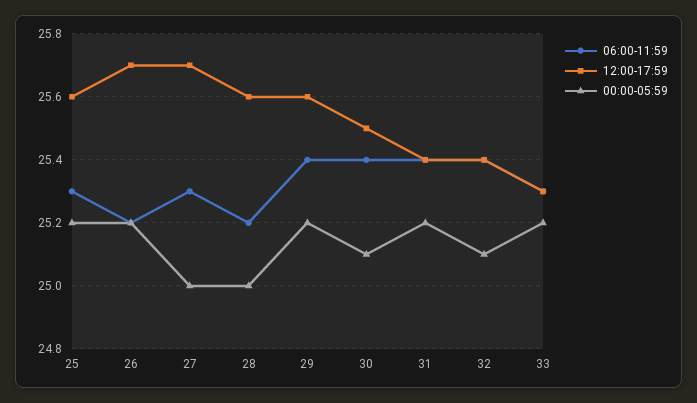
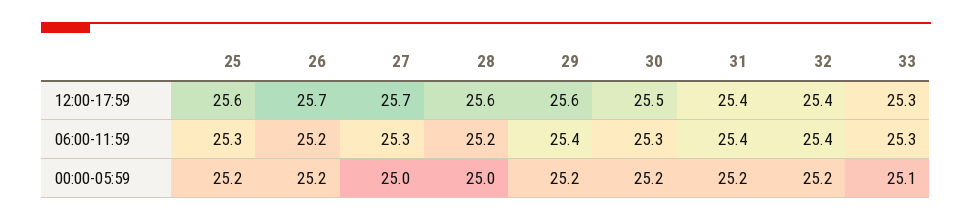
06:00-11:59, 30: 25.4 -> 25.3
00:00-05:59, 30: 25.1 -> 25.2
00:00-05:59, 32: 25.1 -> 25.2
00:00-05:59, 33: 25.2 -> 25.1

